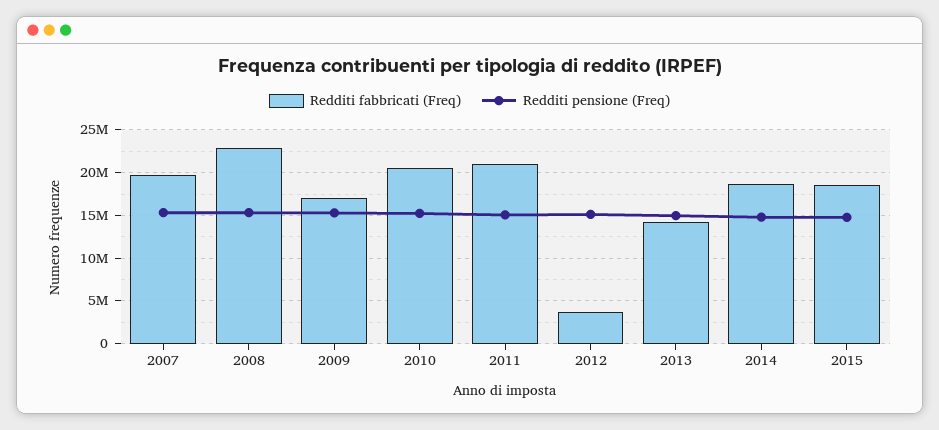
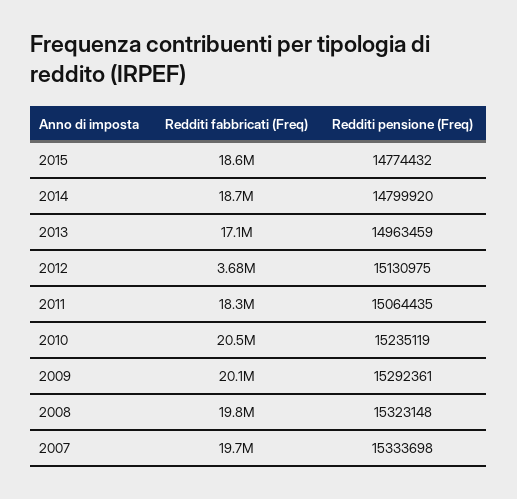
Redditi fabbricati (Freq), 2008: 23000000 -> 19800000
Redditi fabbricati (Freq), 2009: 17000000 -> 20100000
Redditi fabbricati (Freq), 2011: 21000000 -> 18300000
Redditi fabbricati (Freq), 2013: 14000000 -> 17100000

